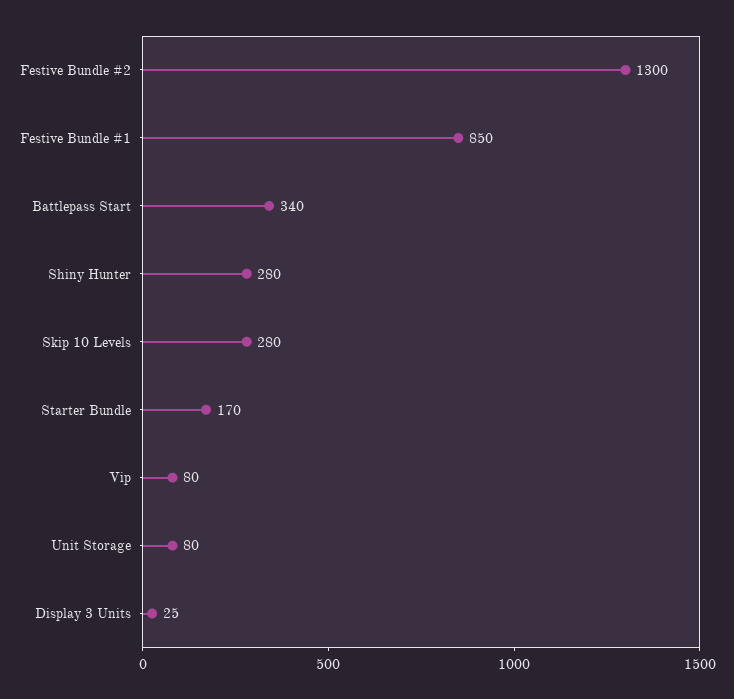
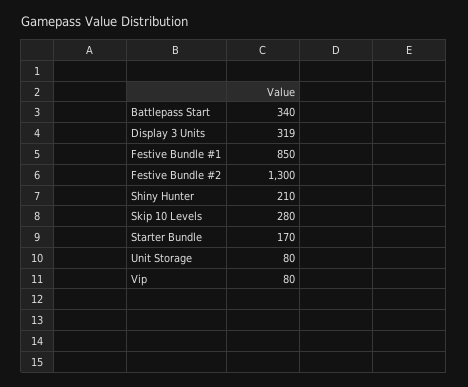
Shiny Hunter: 280 -> 210
Display 3 Units: 25 -> 319

